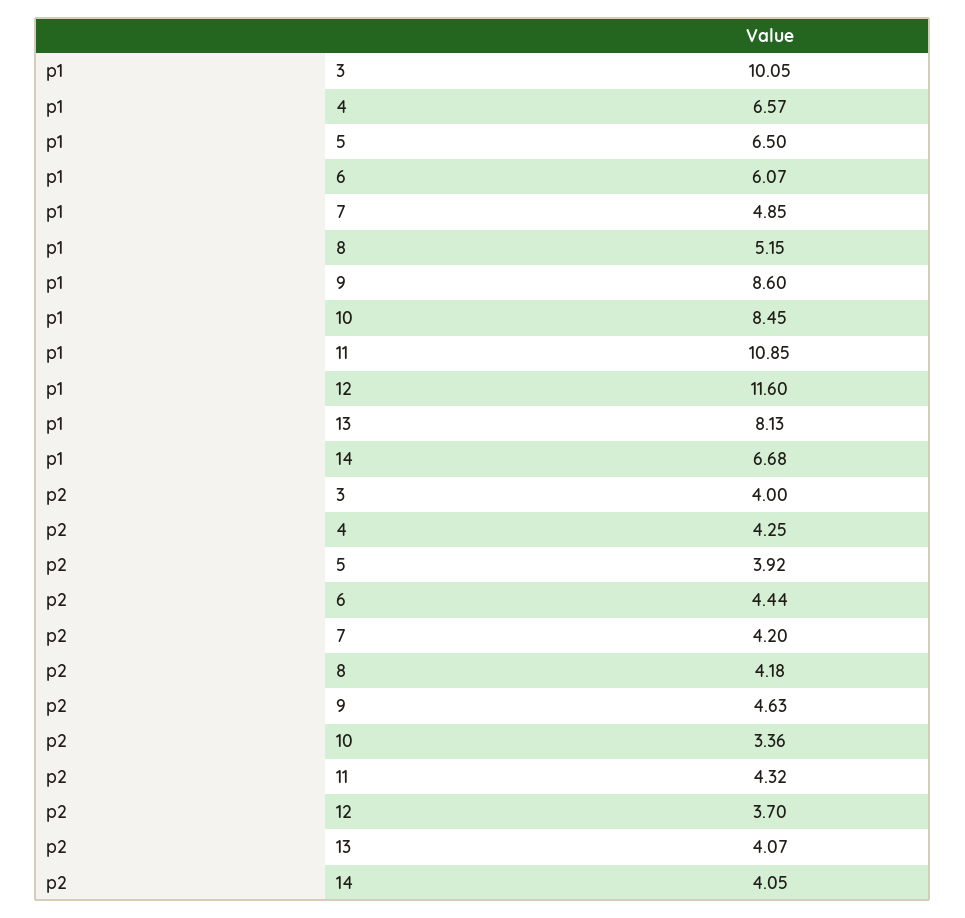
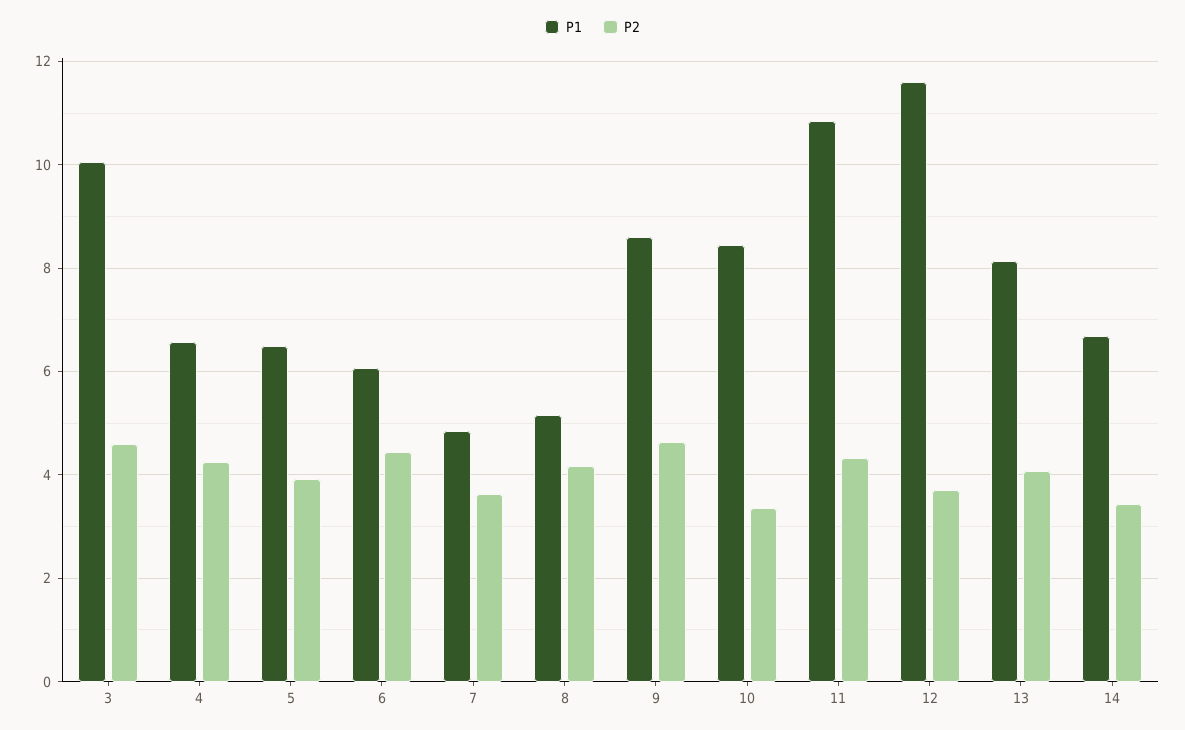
p2, 3: 4 -> 4.6
p2, 7: 4.2 -> 3.6
p2, 14: 4.05 -> 3.4

